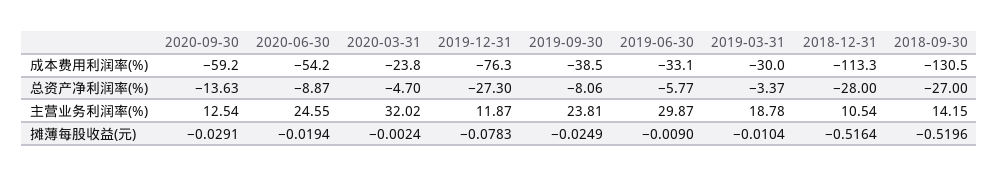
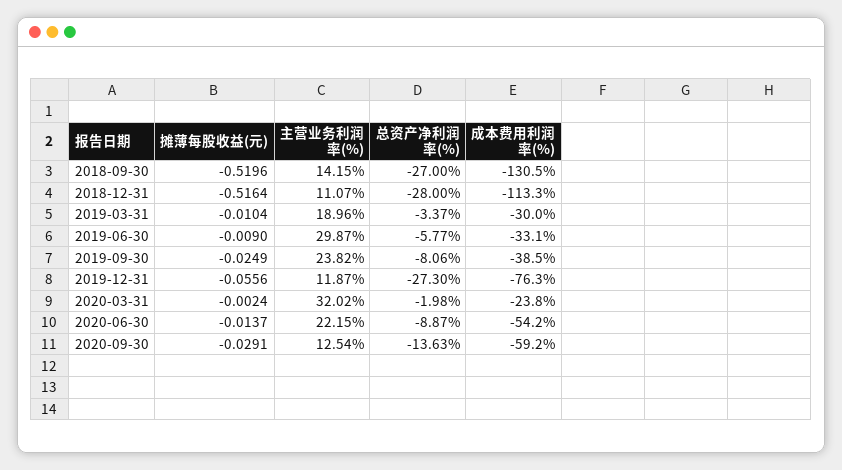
2020-03-31, 总资产净利润率(%): -4.7 -> -1.98
2020-06-30, 主营业务利润率(%): 24.55 -> 22.15
2019-09-30, 主营业务利润率(%): 23.81 -> 23.82
2019-03-31, 主营业务利润率(%): 18.78 -> 18.96
2018-12-31, 主营业务利润率(%): 10.54 -> 11.07
2020-06-30, 摊薄每股收益(元): -0.0194 -> -0.0137
2019-12-31, 摊薄每股收益(元): -0.0783 -> -0.0556

